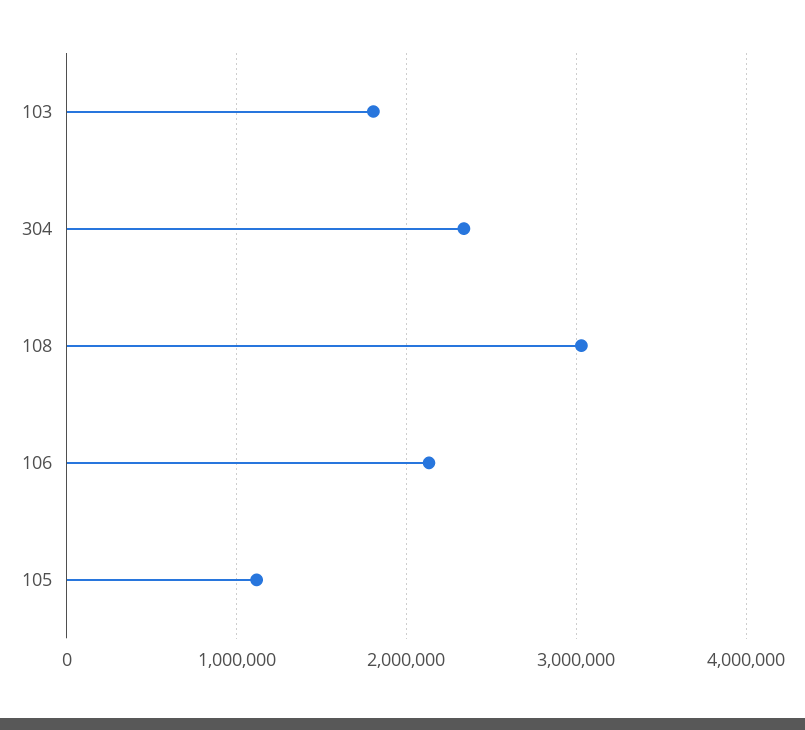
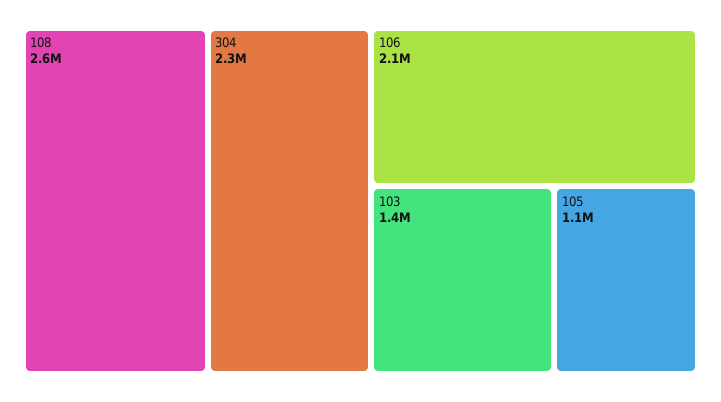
103: 1800000 -> 1400000
108: 3000000 -> 2600000

